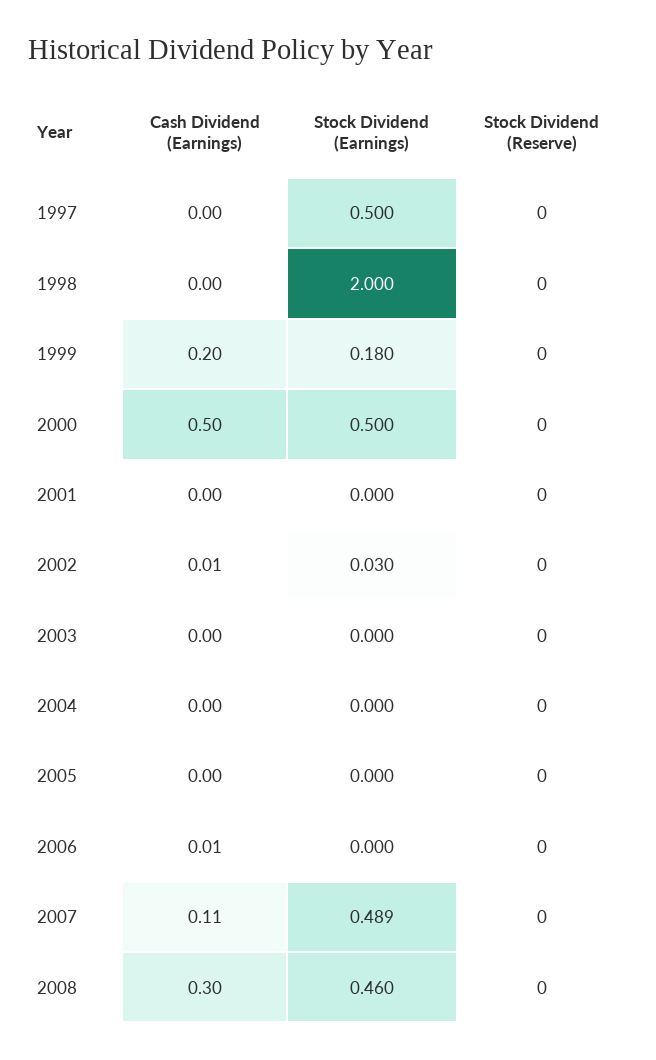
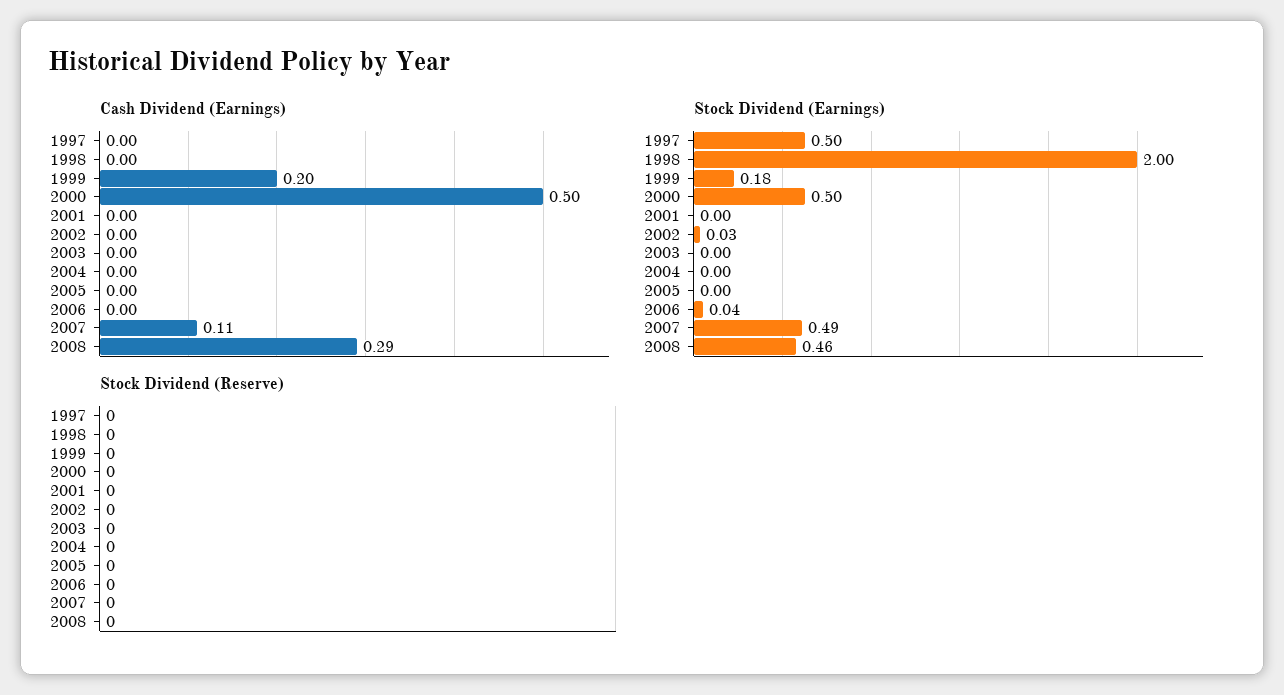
Cash Dividend (Earnings), 2002: 0.01 -> 0
Cash Dividend (Earnings), 2006: 0.01 -> 0
Stock Dividend (Earnings), 2006: 0 -> 0.04
Cash Dividend (Earnings), 2008: 0.3 -> 0.29

